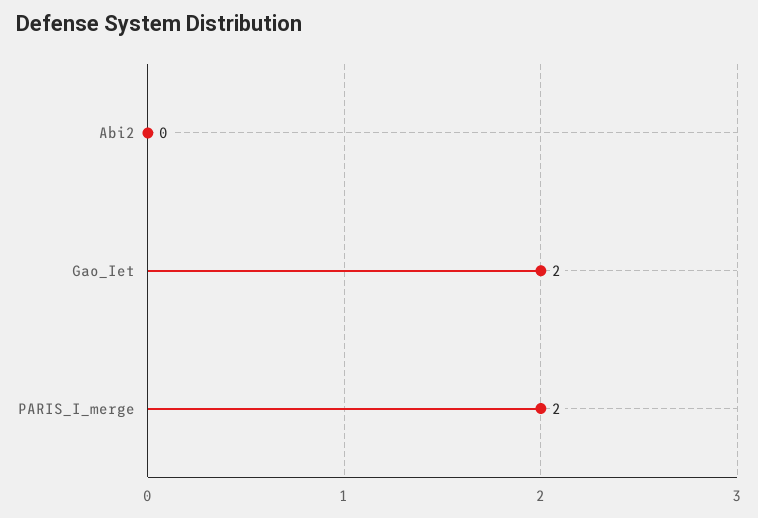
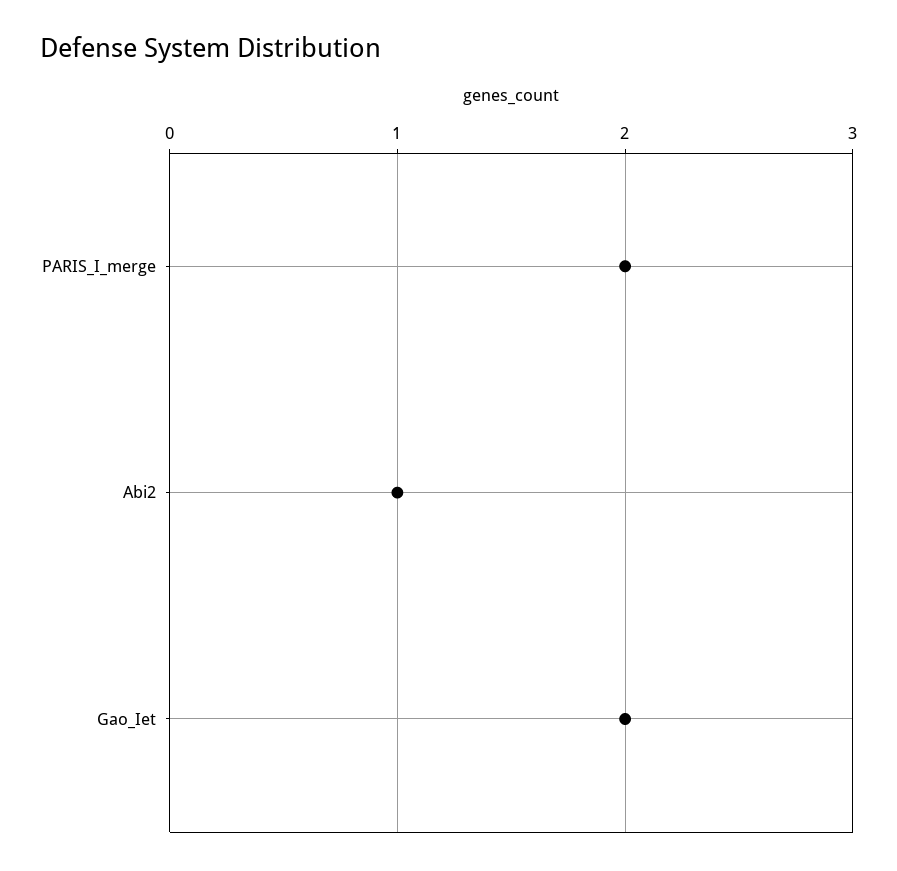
Abi2: 0 -> 1

